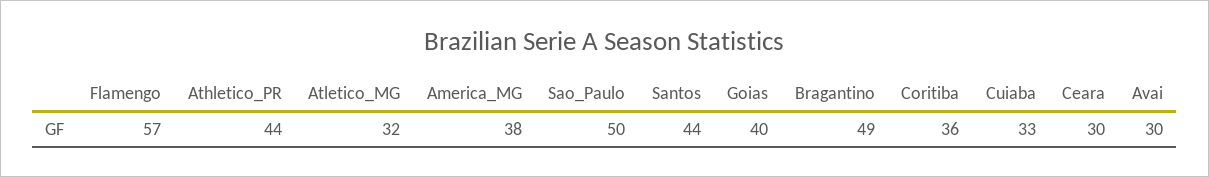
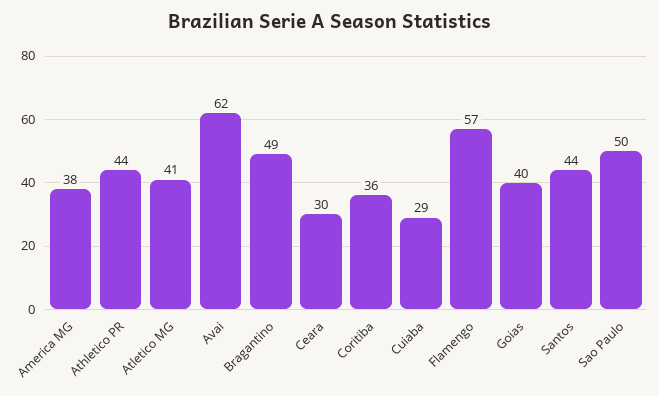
Atletico_MG: 32 -> 41
Cuiaba: 33 -> 29
Avai: 30 -> 62

